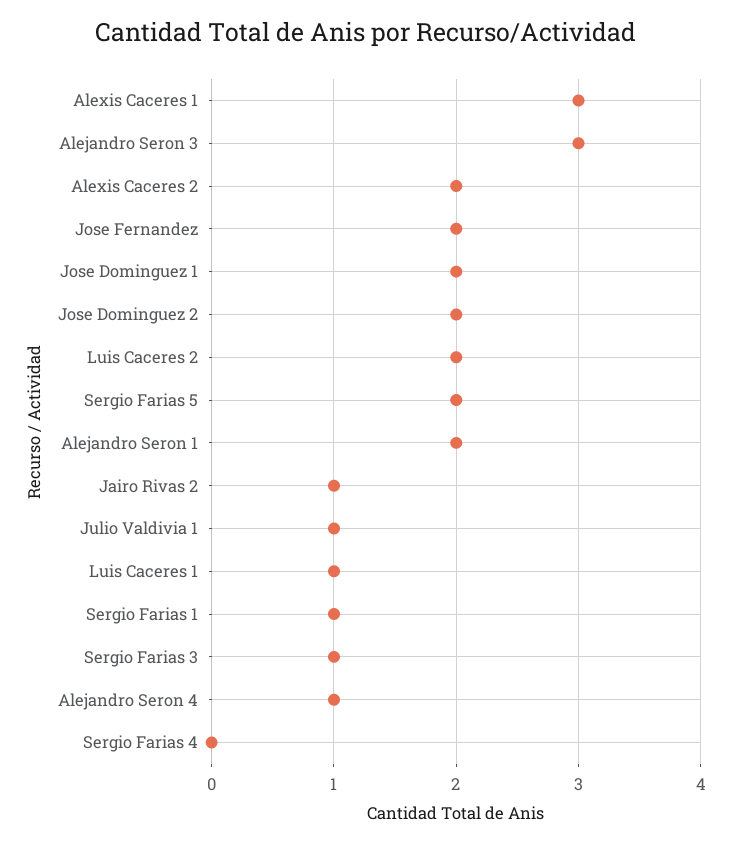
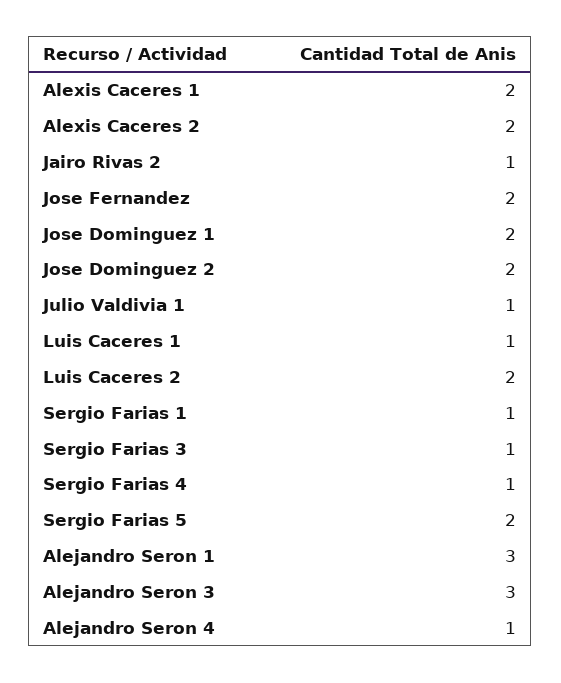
Alexis Caceres 1: 3 -> 2
Alejandro Seron 1: 2 -> 3
Sergio Farias 4: 0 -> 1

